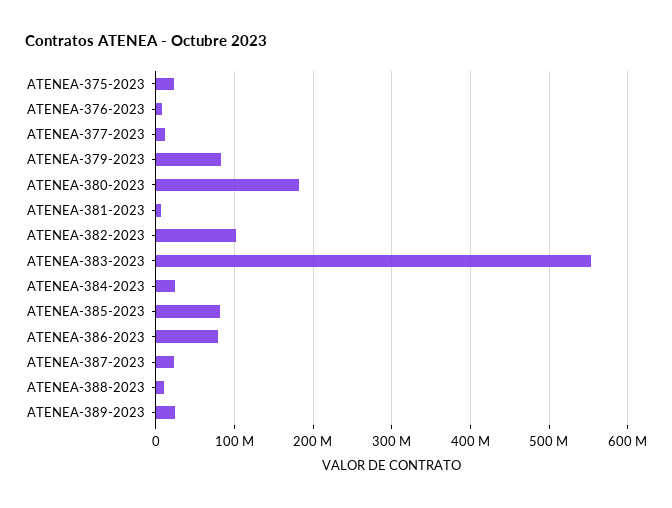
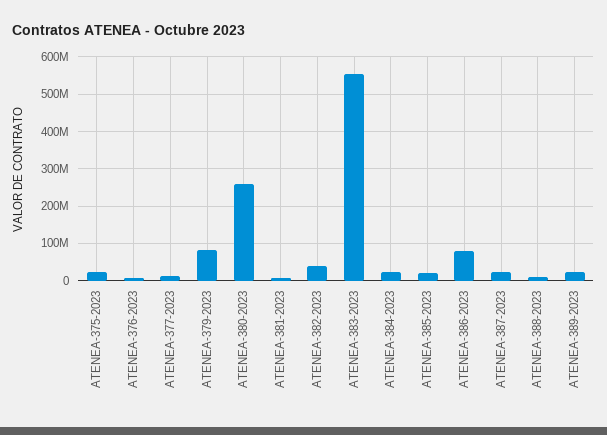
ATENEA-380-2023: 180000000 -> 260000000
ATENEA-382-2023: 100000000 -> 40000000
ATENEA-385-2023: 80000000 -> 20000000

